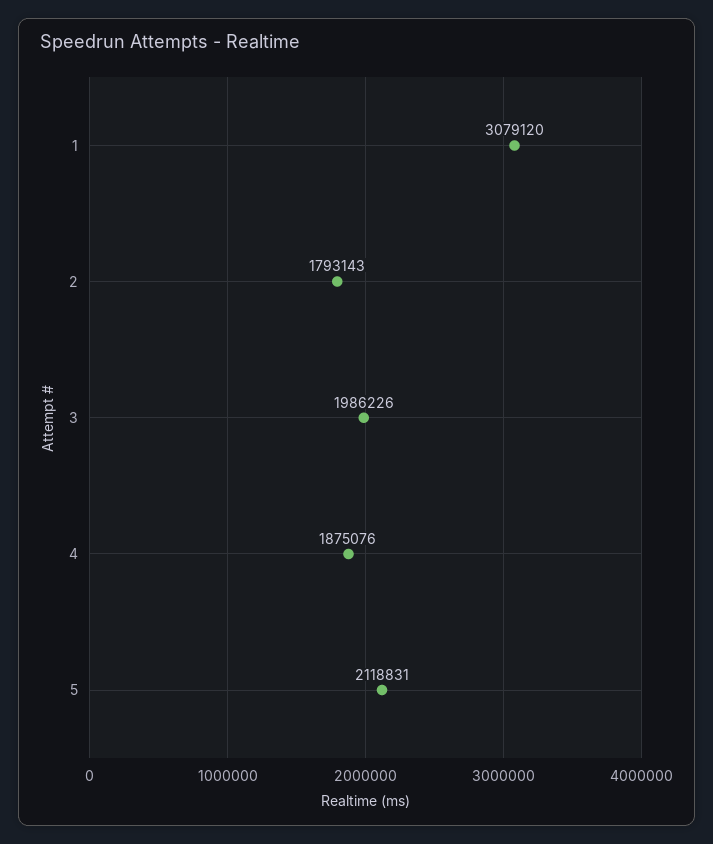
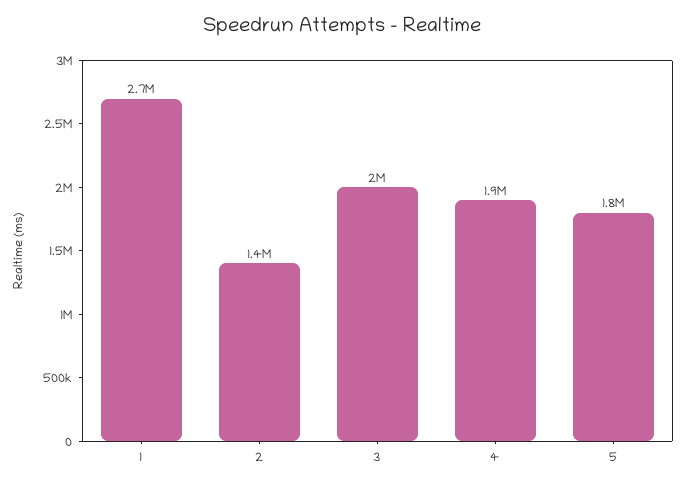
1: 3079120 -> 2700000
2: 1793143 -> 1400000
5: 2118831 -> 1800000

